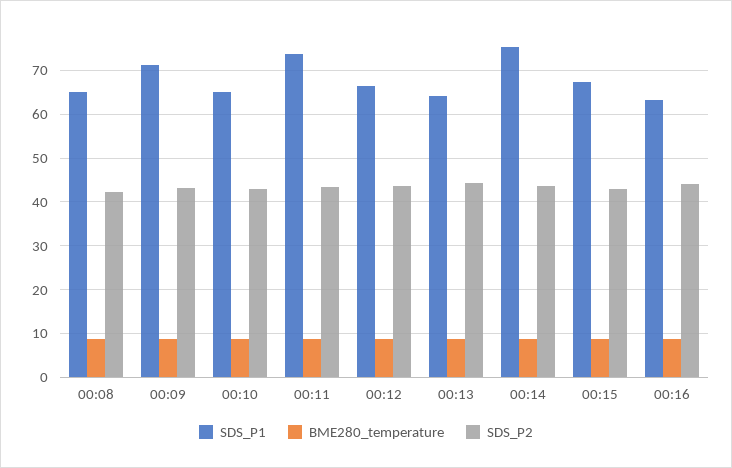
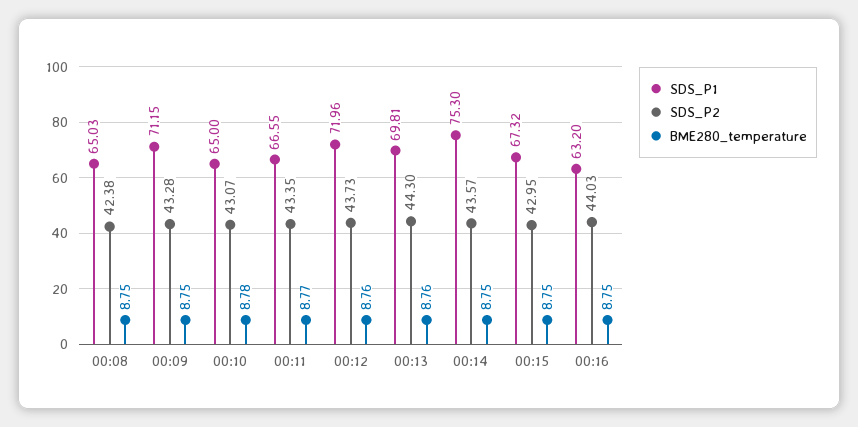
SDS_P1, 00:11: 74 -> 66.55
SDS_P1, 00:12: 66 -> 71.96
SDS_P1, 00:13: 64 -> 69.81

